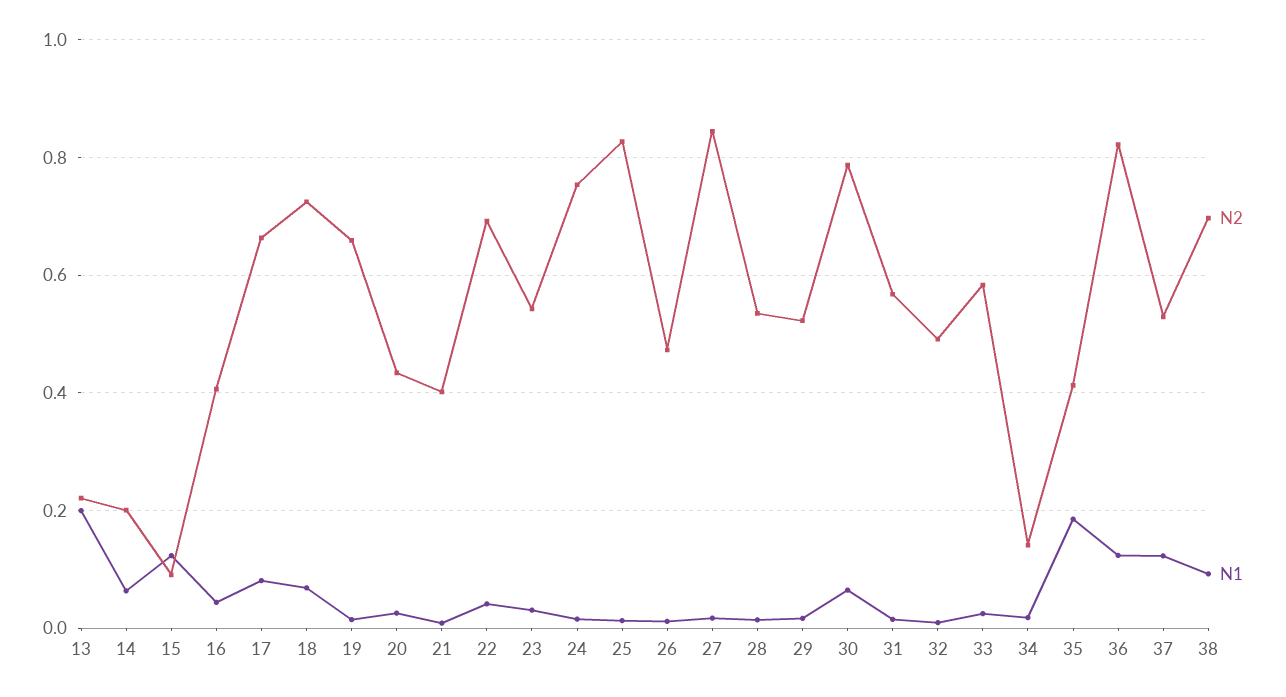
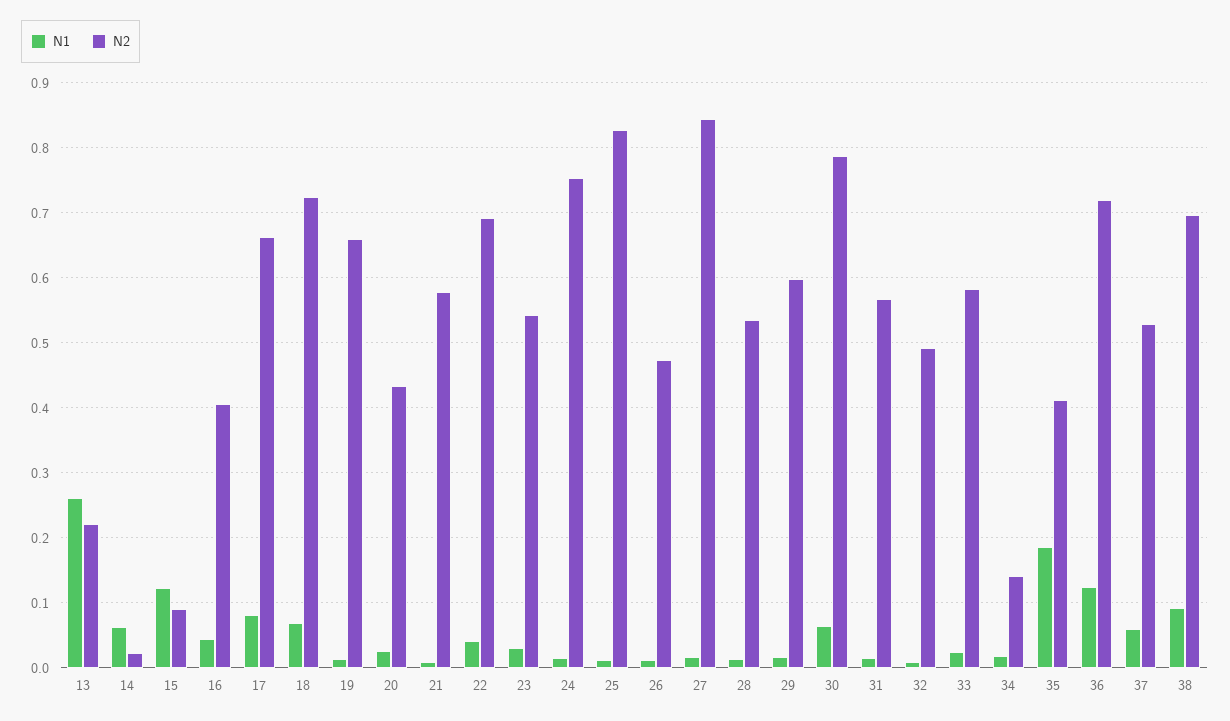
N1, 13: 0.2 -> 0.26
N2, 14: 0.2 -> 0.02
N2, 21: 0.4 -> 0.58
N2, 29: 0.52 -> 0.6
N2, 36: 0.82 -> 0.72
N1, 37: 0.12 -> 0.06

